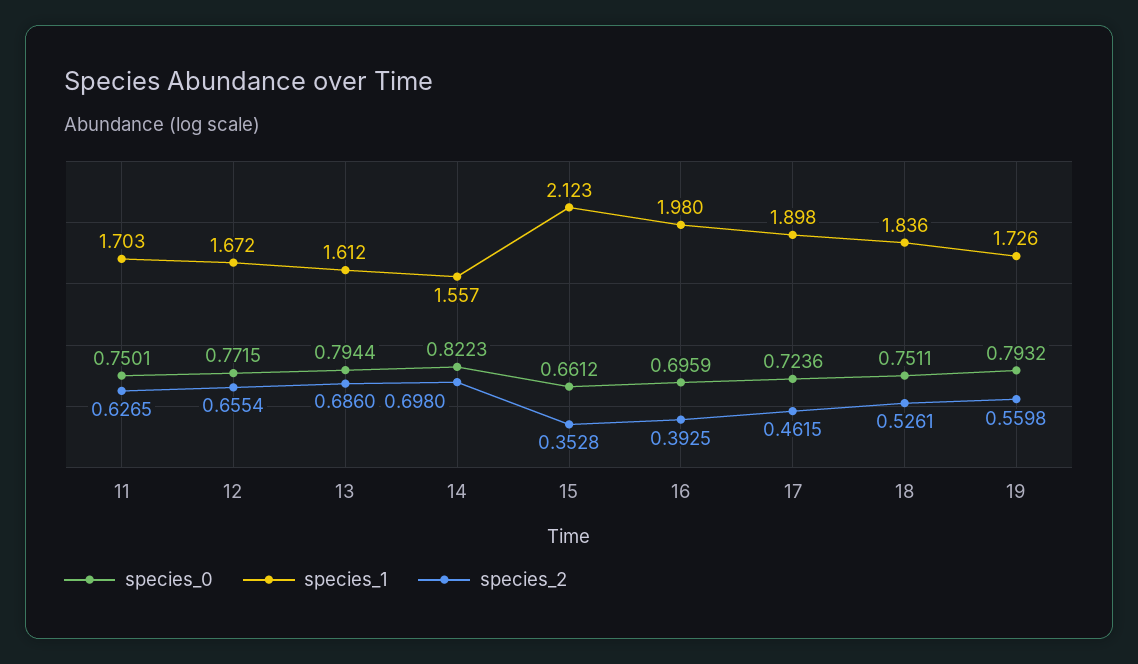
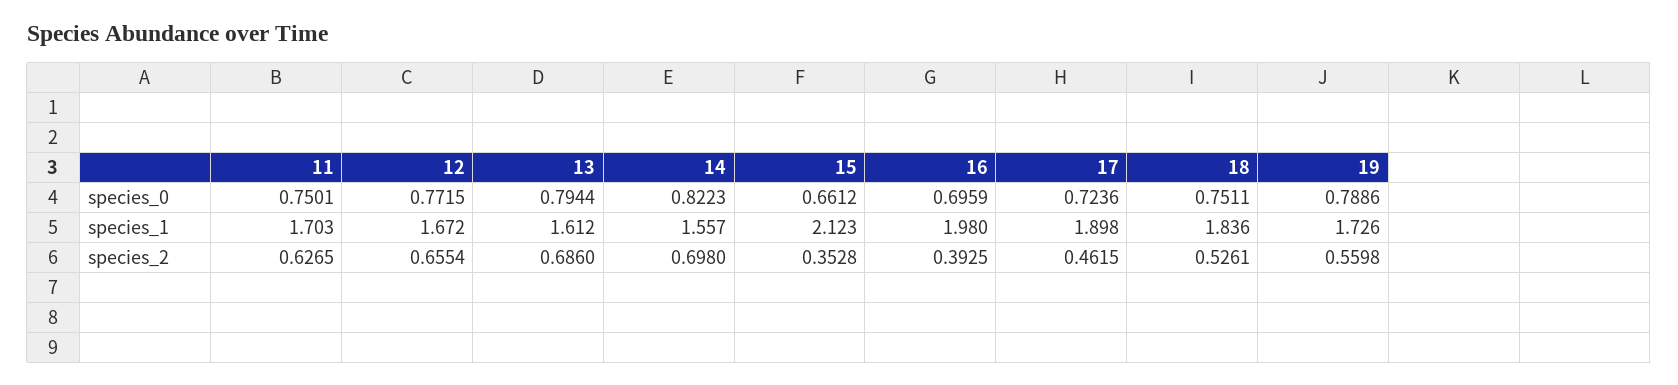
species_0, 19: 0.7932 -> 0.7886

